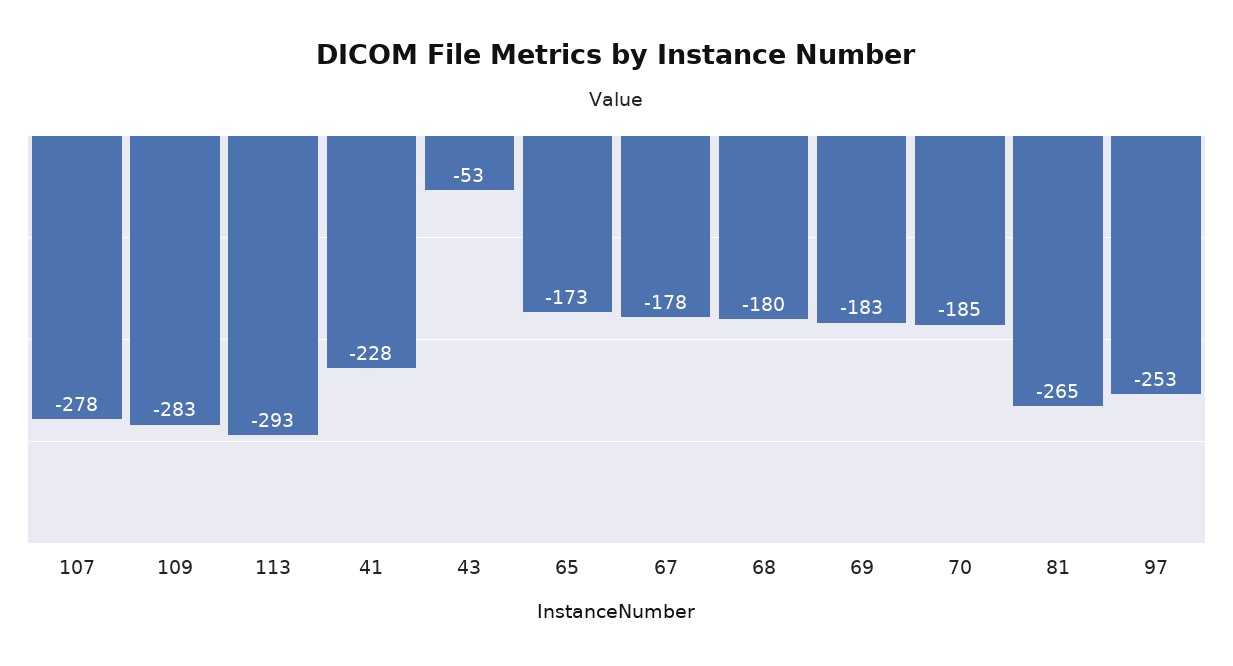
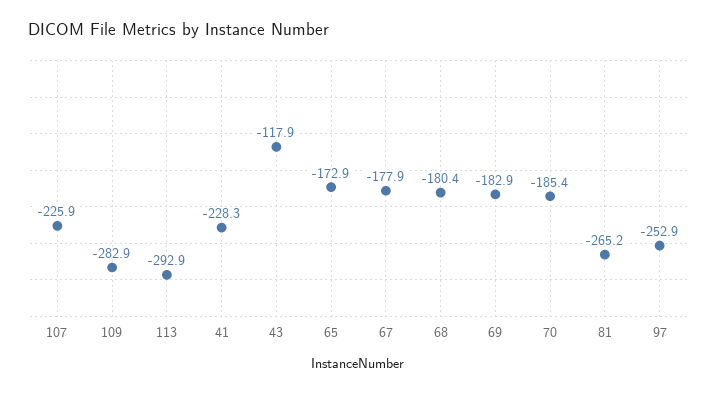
107: -278 -> -225.9
43: -53 -> -117.9

